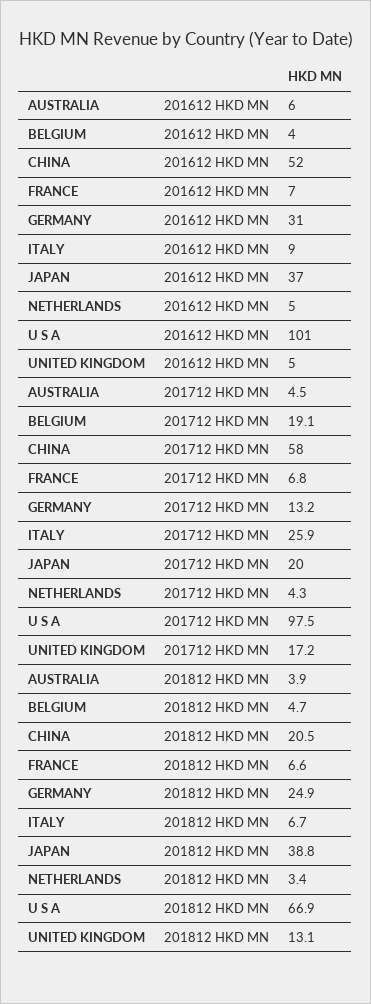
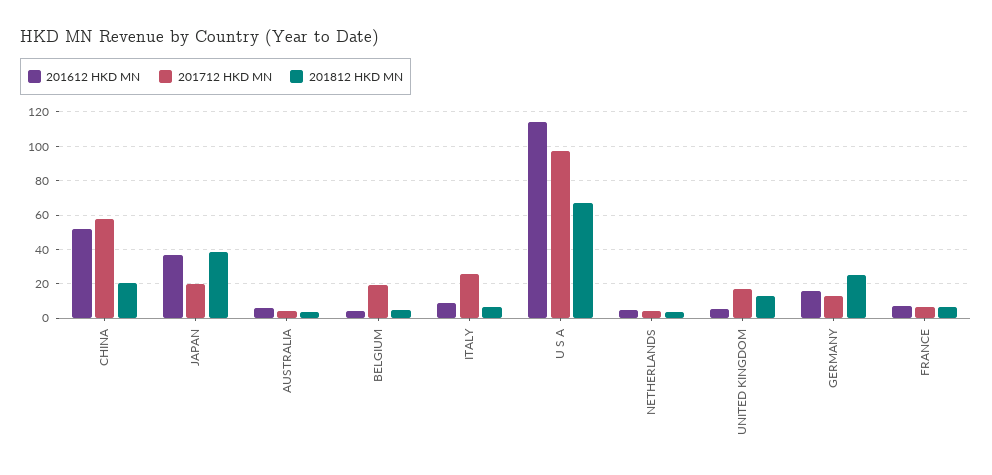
201612 HKD MN, GERMANY: 31 -> 15
201612 HKD MN, U S A: 101 -> 115

